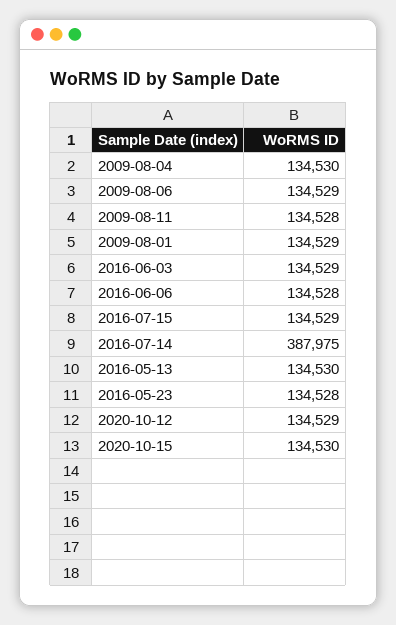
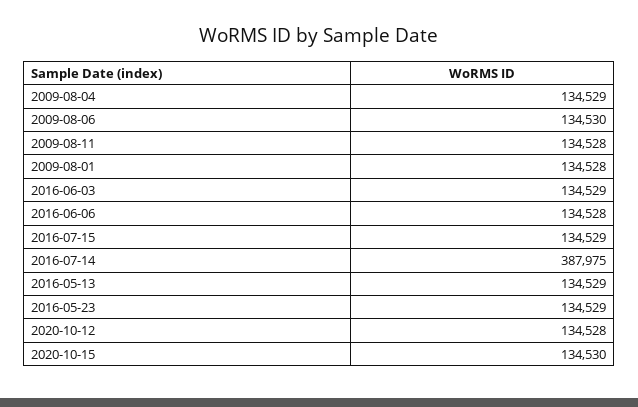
2009-08-04: 134530 -> 134529
2009-08-06: 134529 -> 134530
2009-08-01: 134529 -> 134528
2016-05-13: 134530 -> 134529
2016-05-23: 134528 -> 134529
2020-10-12: 134529 -> 134528

